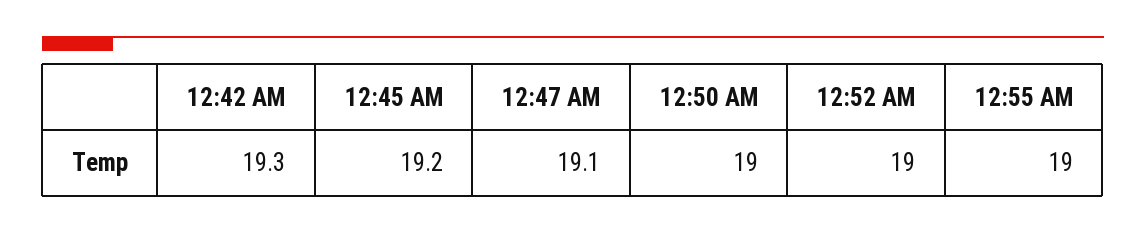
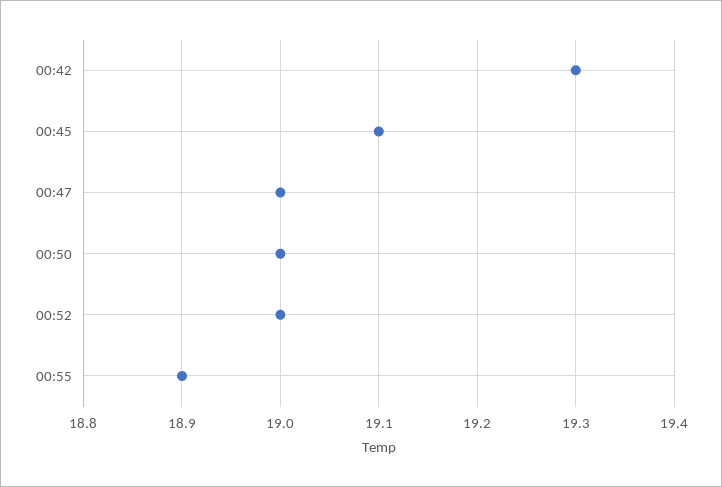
12:45 AM: 19.2 -> 19.1
12:47 AM: 19.1 -> 19
12:55 AM: 19 -> 18.9

